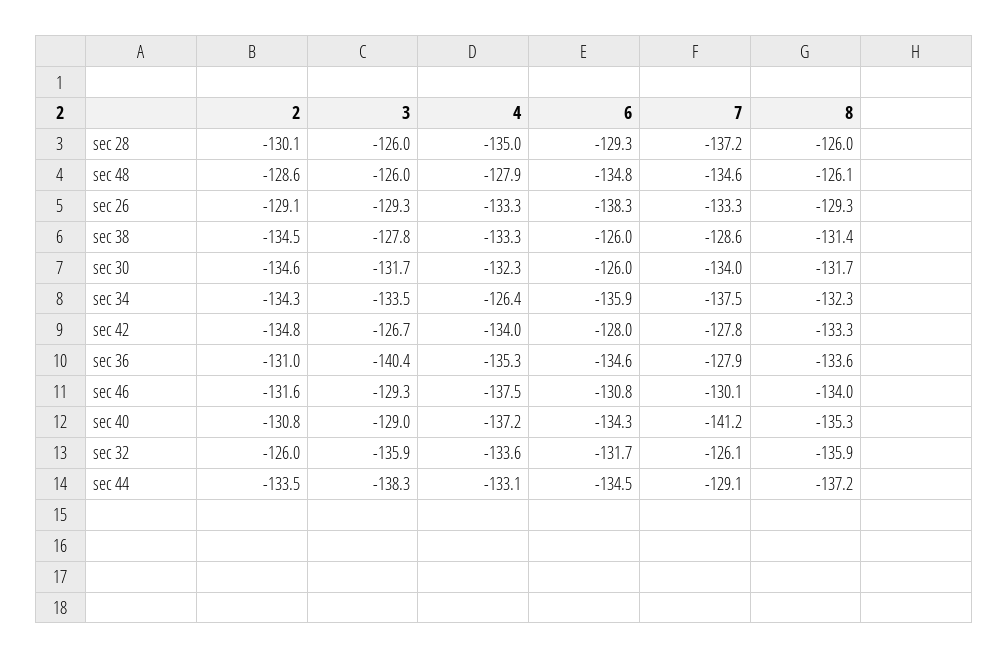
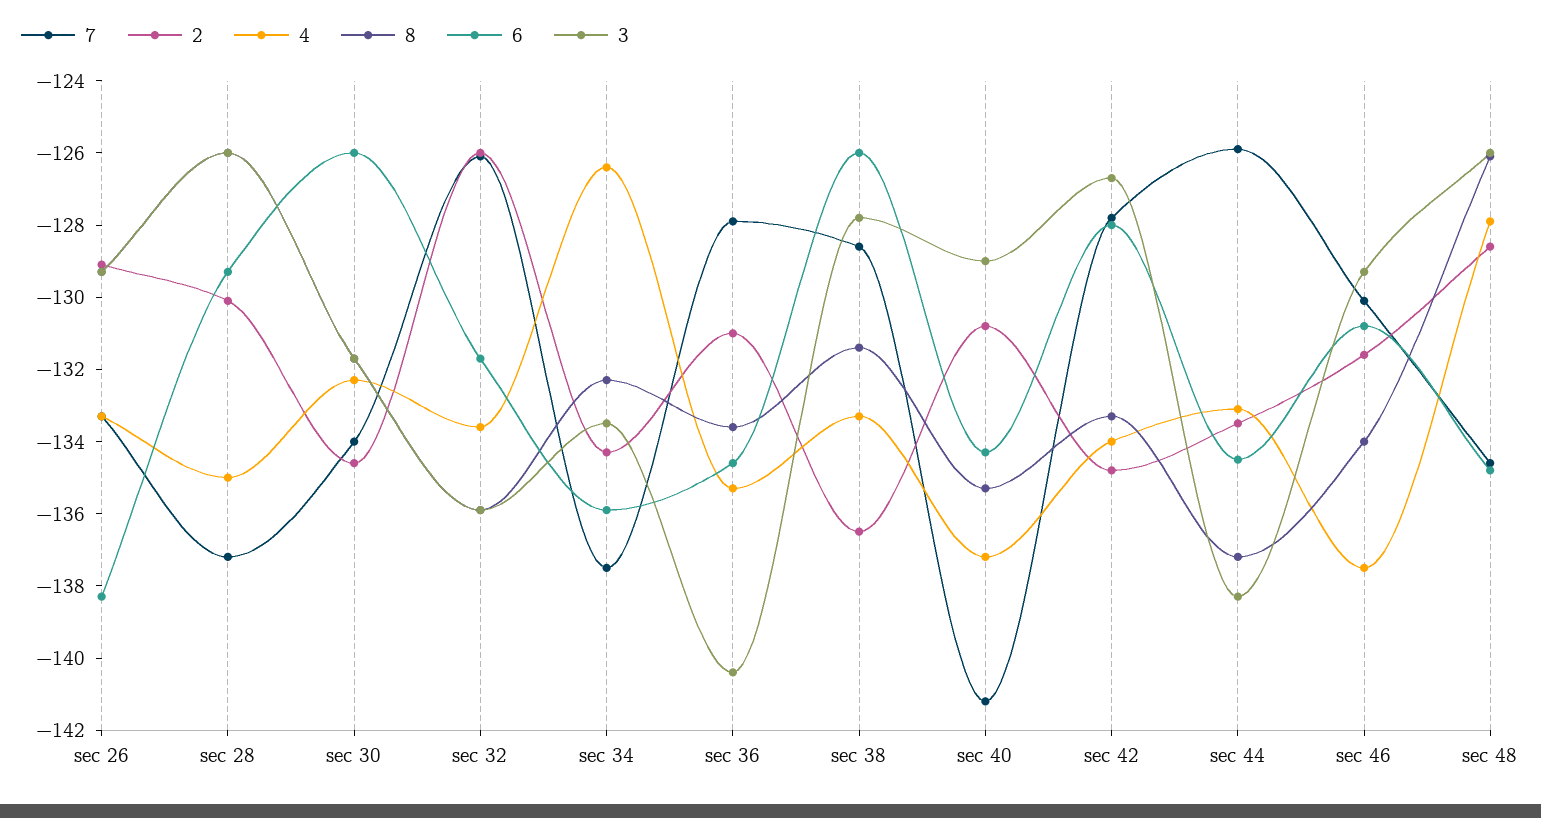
2, sec 38: -134.5 -> -136.5
7, sec 44: -129.1 -> -126

